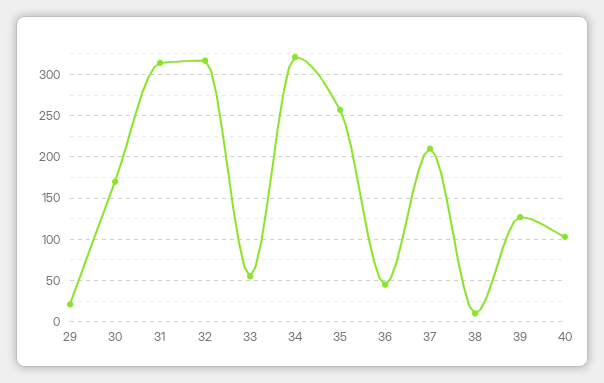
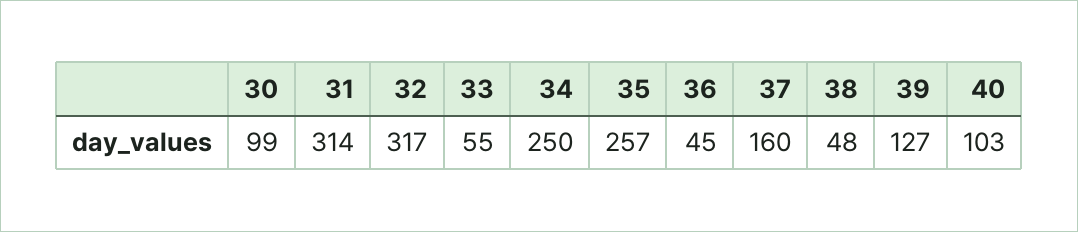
29: 20 -> none
30: 170 -> 99
34: 320 -> 250
37: 210 -> 160
38: 10 -> 48

